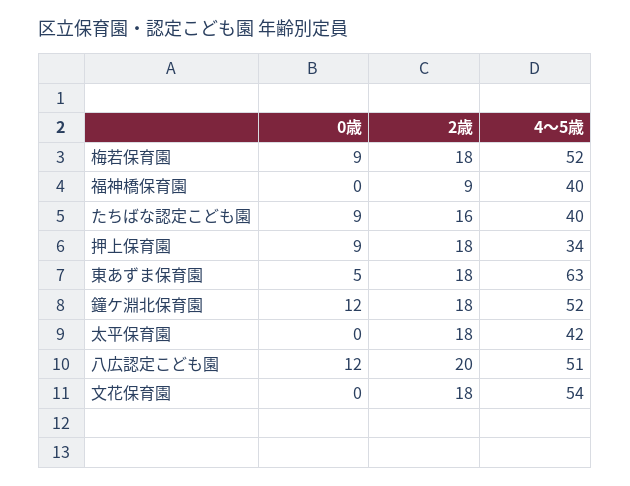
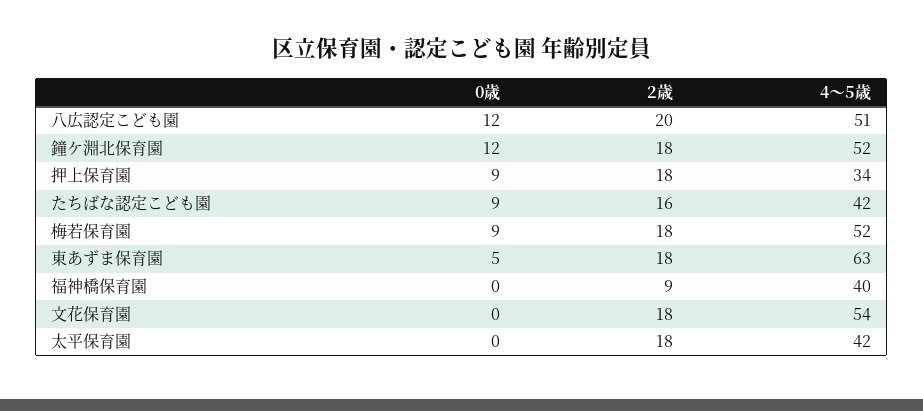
4〜5歳, たちばな認定こども園: 40 -> 42

